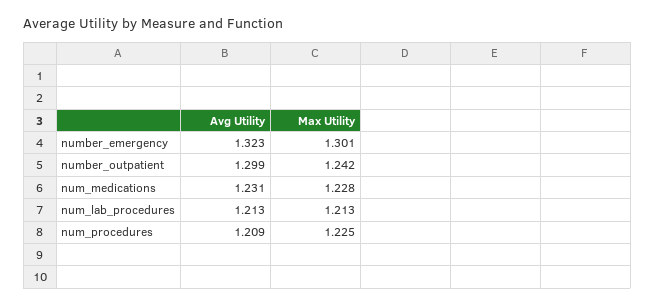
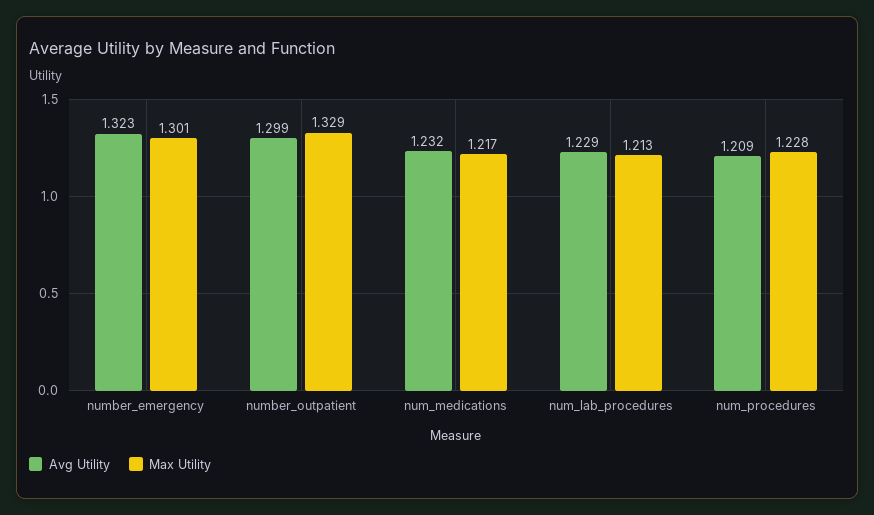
Max Utility, number_outpatient: 1.242 -> 1.329
Avg Utility, num_medications: 1.231 -> 1.232
Max Utility, num_medications: 1.228 -> 1.217
Avg Utility, num_lab_procedures: 1.213 -> 1.229
Max Utility, num_procedures: 1.225 -> 1.228

